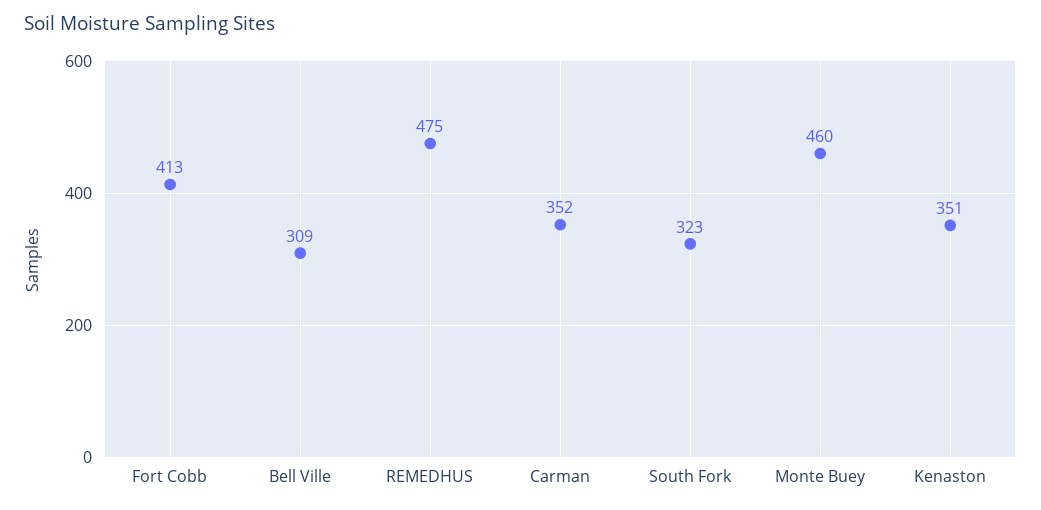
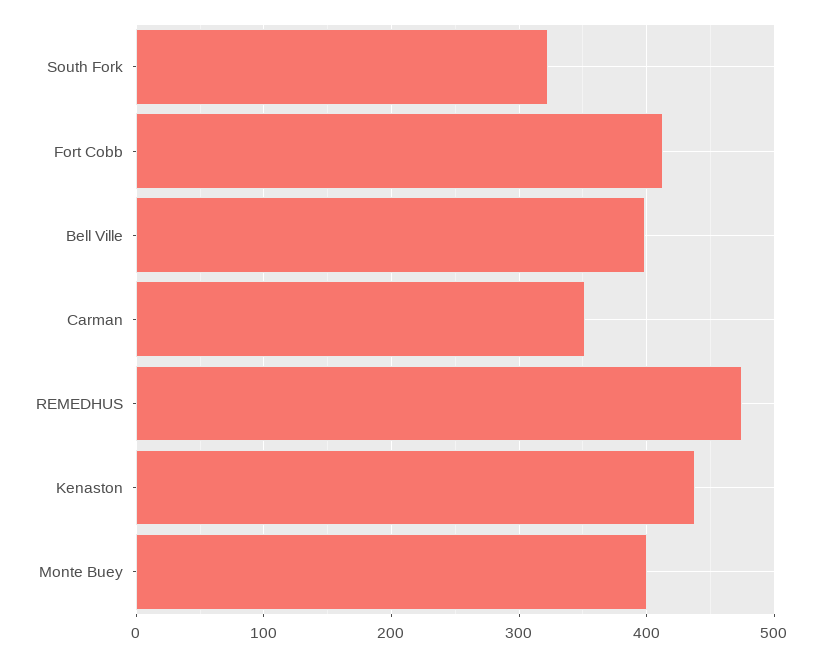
Bell Ville: 309 -> 400
Monte Buey: 460 -> 400
Kenaston: 351 -> 440

